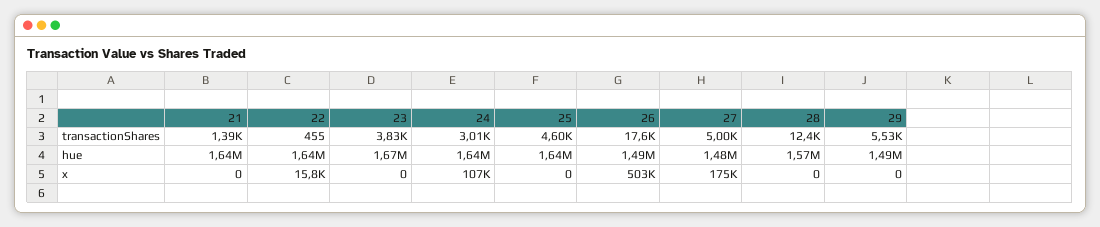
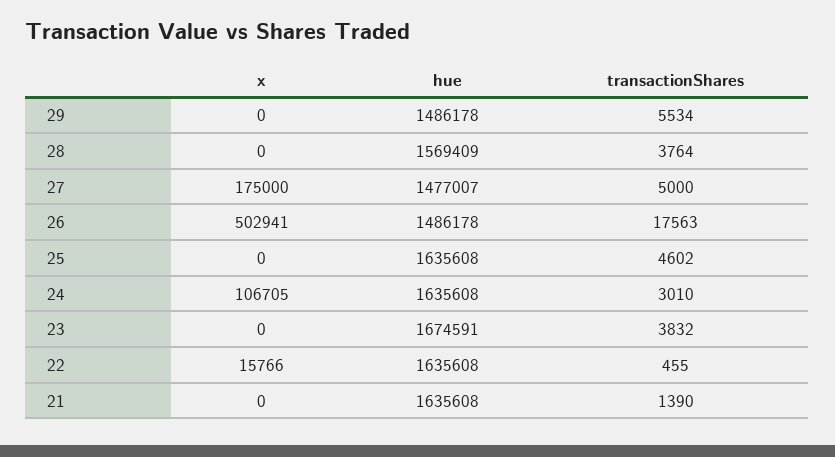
28, transactionShares: 12400 -> 3764

